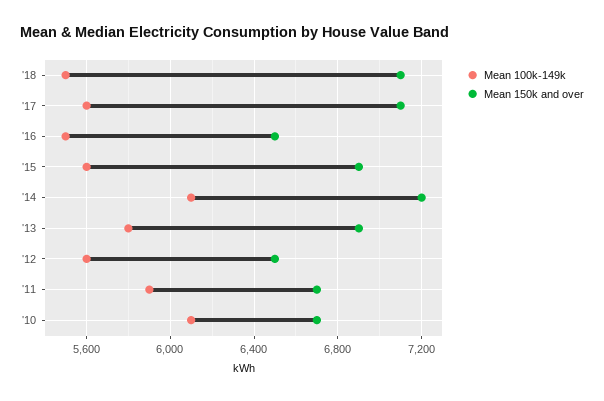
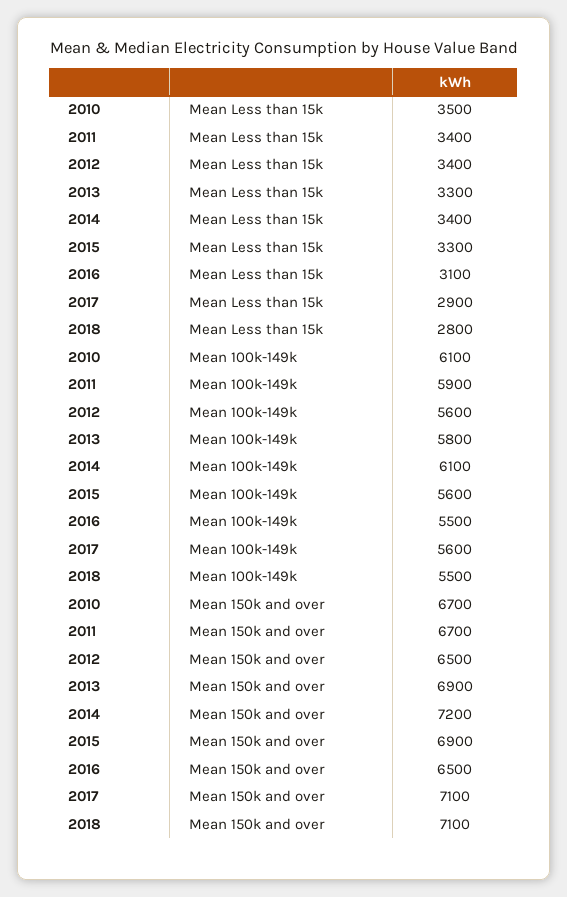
Mean Less than 15k, '10: none -> 3500
Mean Less than 15k, '11: none -> 3400
Mean Less than 15k, '12: none -> 3400
Mean Less than 15k, '13: none -> 3300
Mean Less than 15k, '14: none -> 3400
Mean Less than 15k, '15: none -> 3300
Mean Less than 15k, '16: none -> 3100
Mean Less than 15k, '17: none -> 2900
Mean Less than 15k, '18: none -> 2800

